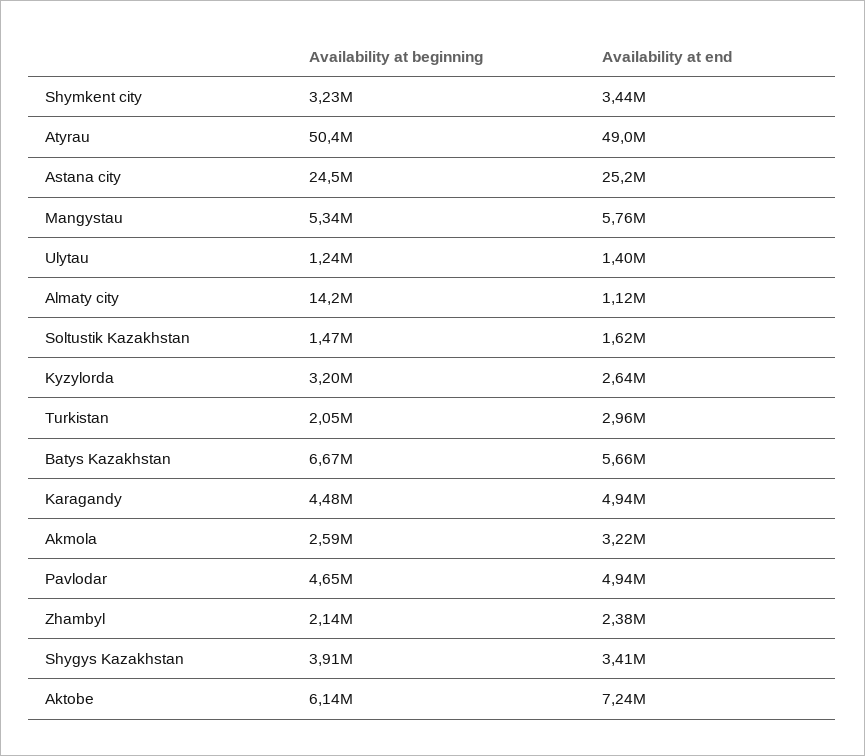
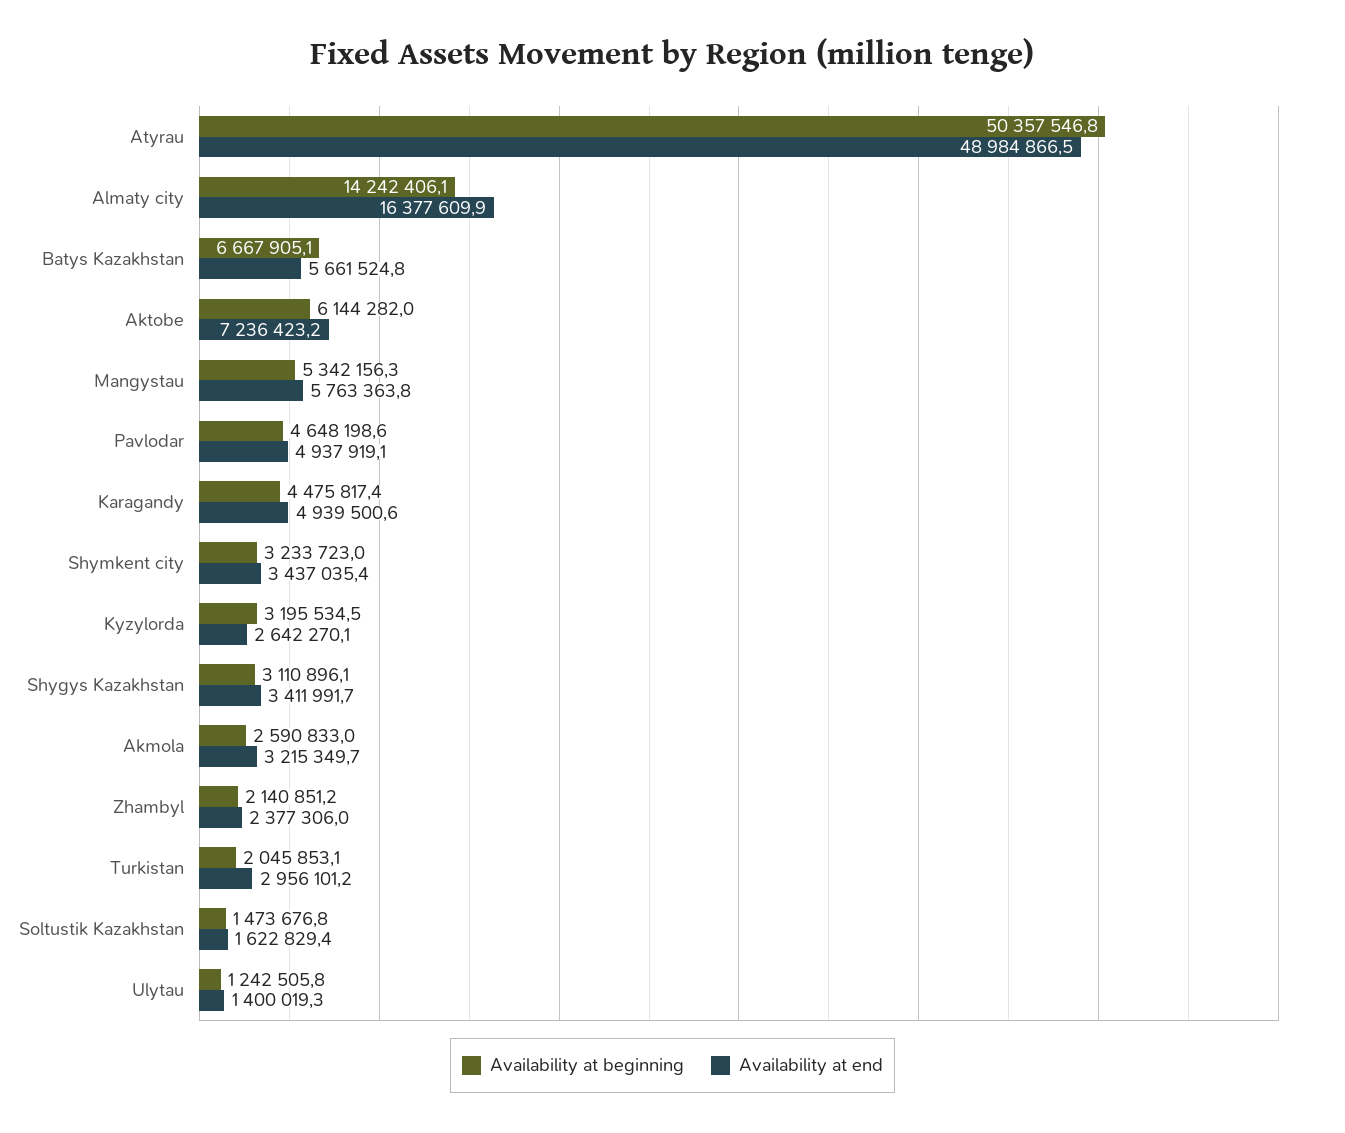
Availability at beginning, Astana city: 24500000 -> none
Availability at end, Astana city: 25200000 -> none
Availability at end, Almaty city: 1120000 -> 16377609.9
Availability at beginning, Shygys Kazakhstan: 3910000 -> 3110896.1

